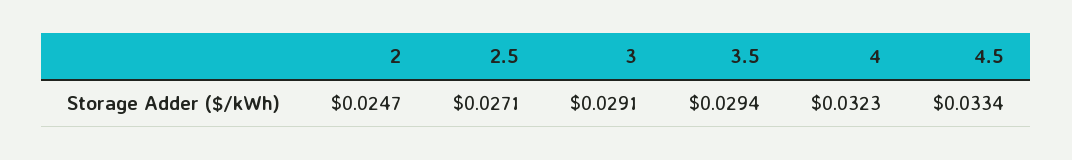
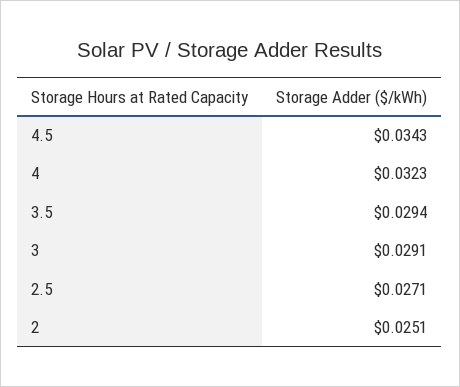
2: 0.0247 -> 0.0251
4.5: 0.0334 -> 0.0343

